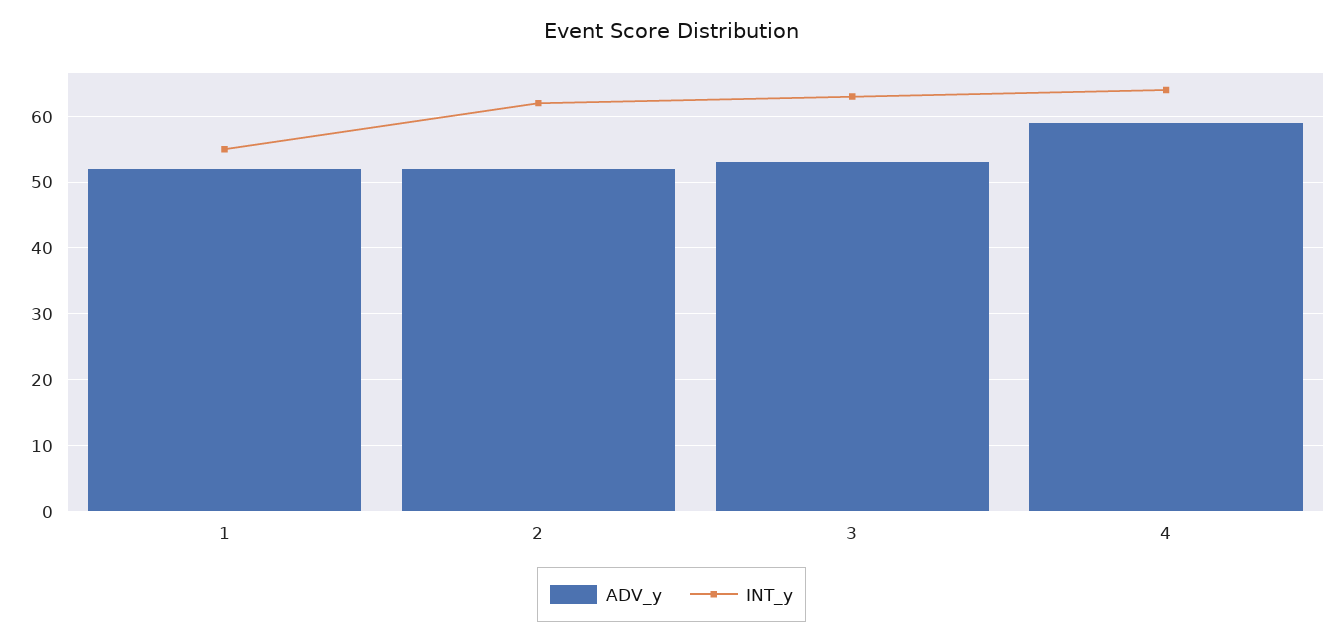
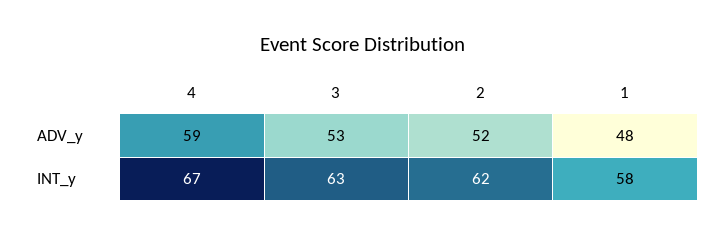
ADV_y, 1: 52 -> 48
INT_y, 1: 55 -> 58
INT_y, 4: 64 -> 67

